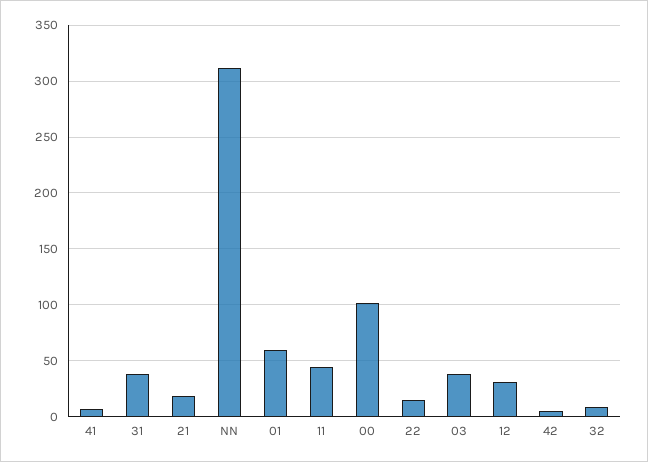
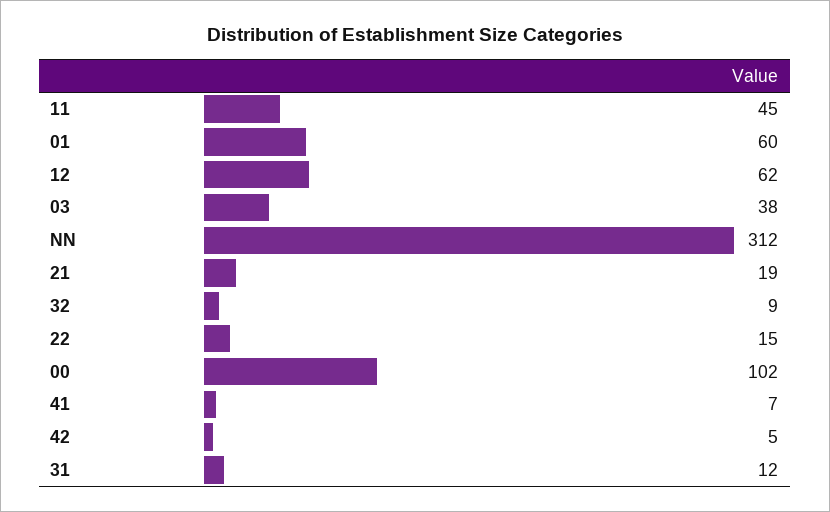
31: 40 -> 12
12: 30 -> 62

